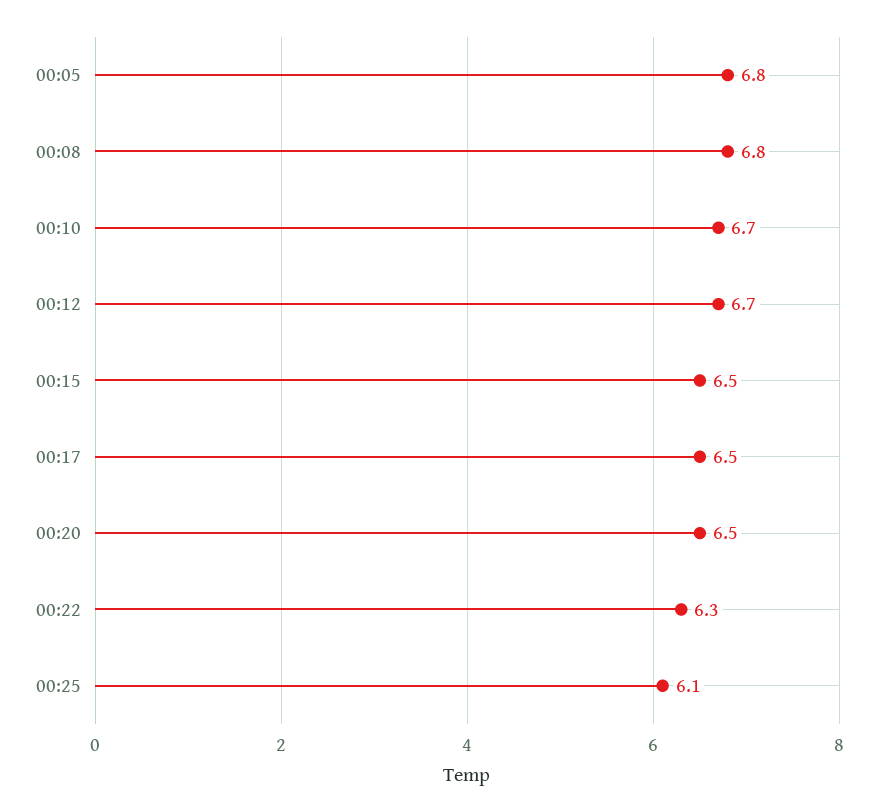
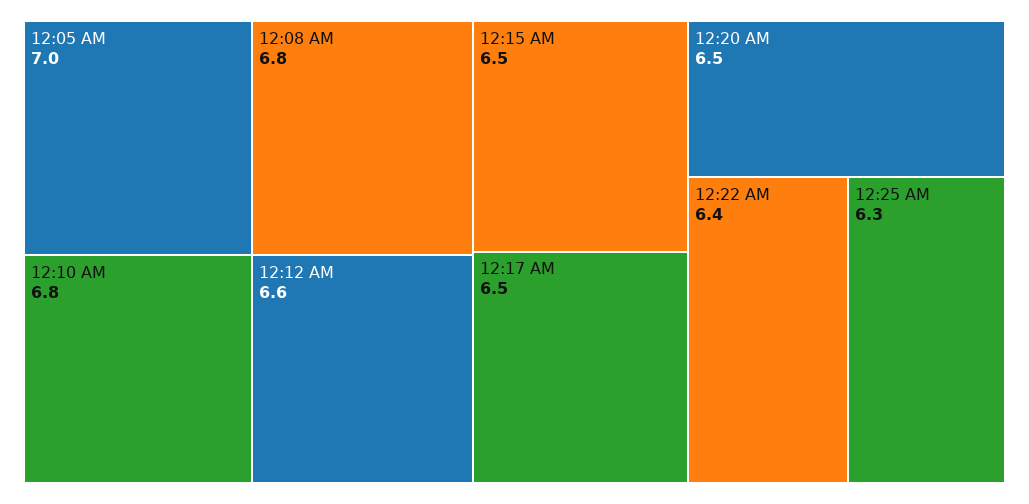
00:05: 6.8 -> 7
00:10: 6.7 -> 6.8
00:12: 6.7 -> 6.6
00:22: 6.3 -> 6.4
00:25: 6.1 -> 6.3

